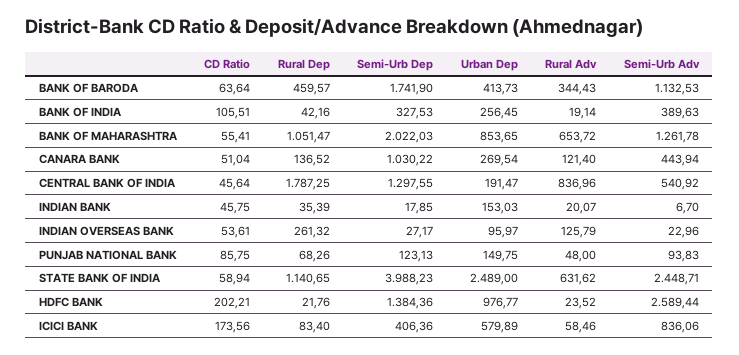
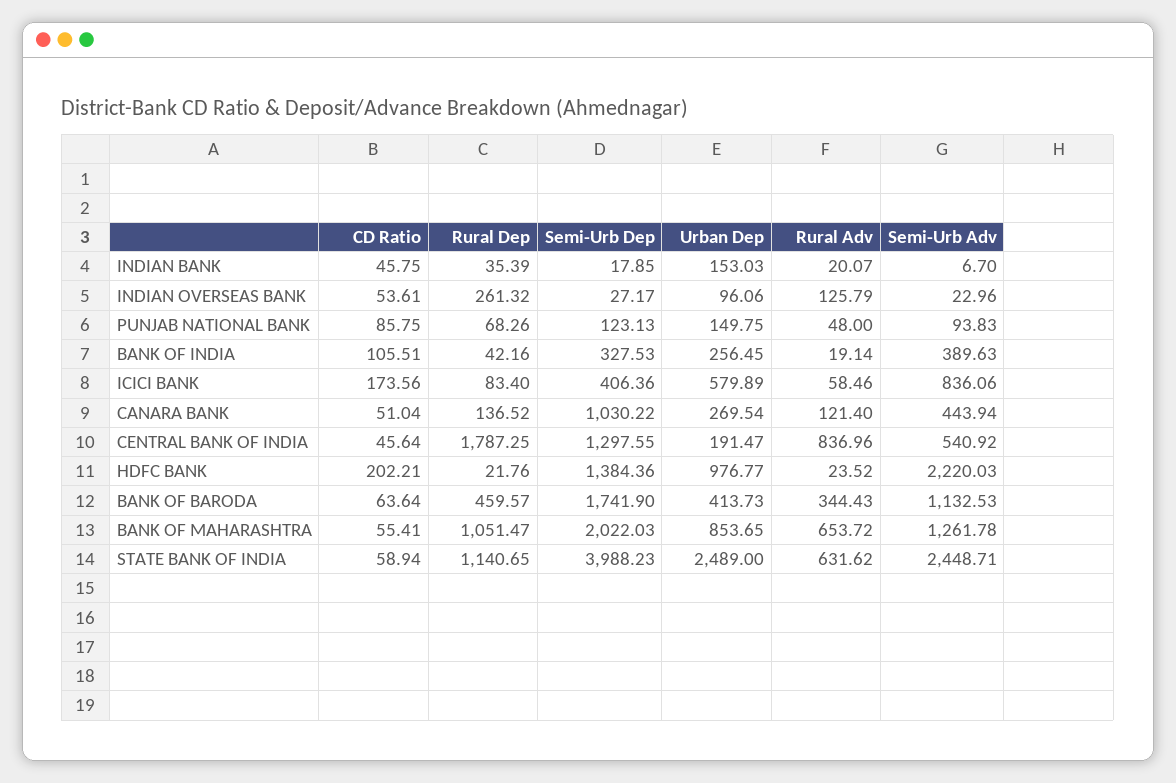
Urban Dep, INDIAN OVERSEAS BANK: 95.97 -> 96.06
Semi-Urb Adv, HDFC BANK: 2589.44 -> 2220.03

